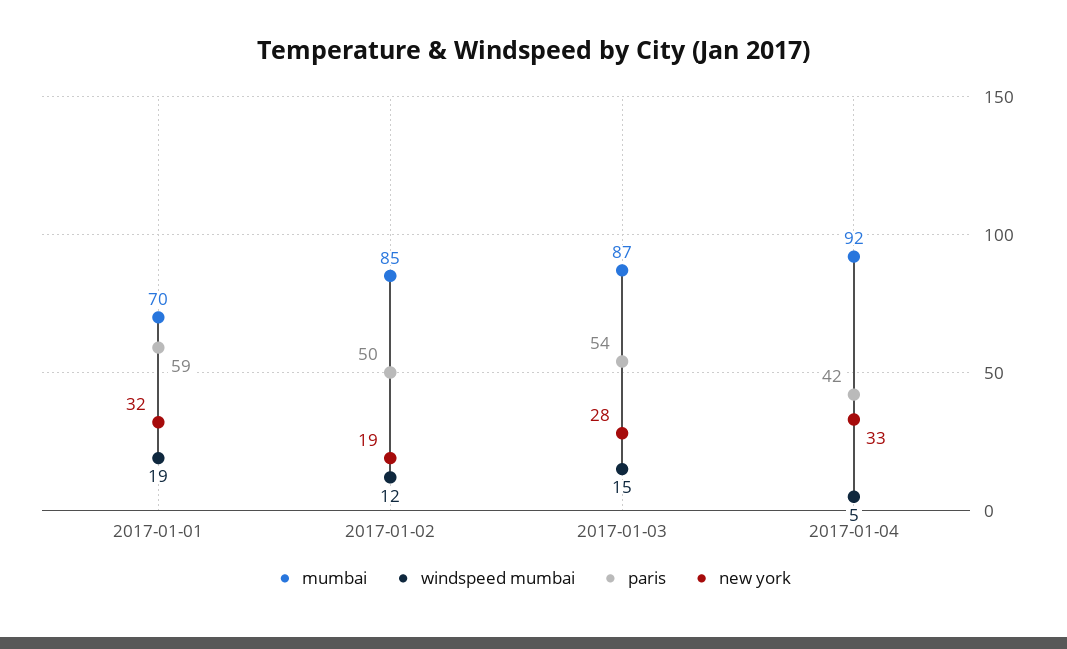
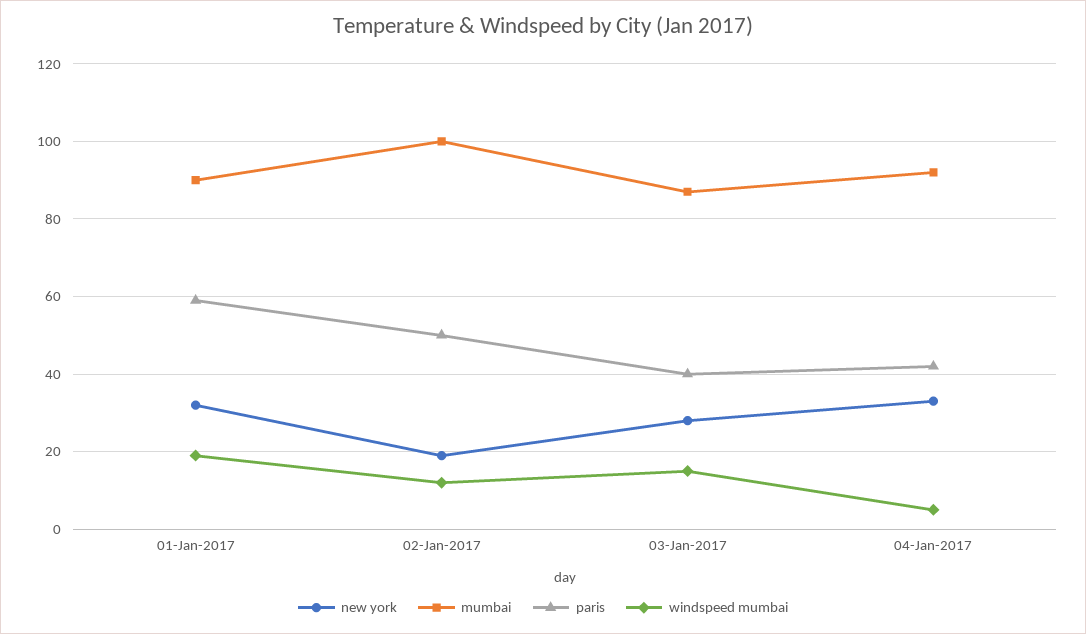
mumbai, 2017-01-01: 70 -> 90
mumbai, 2017-01-02: 85 -> 100
paris, 2017-01-03: 54 -> 40

